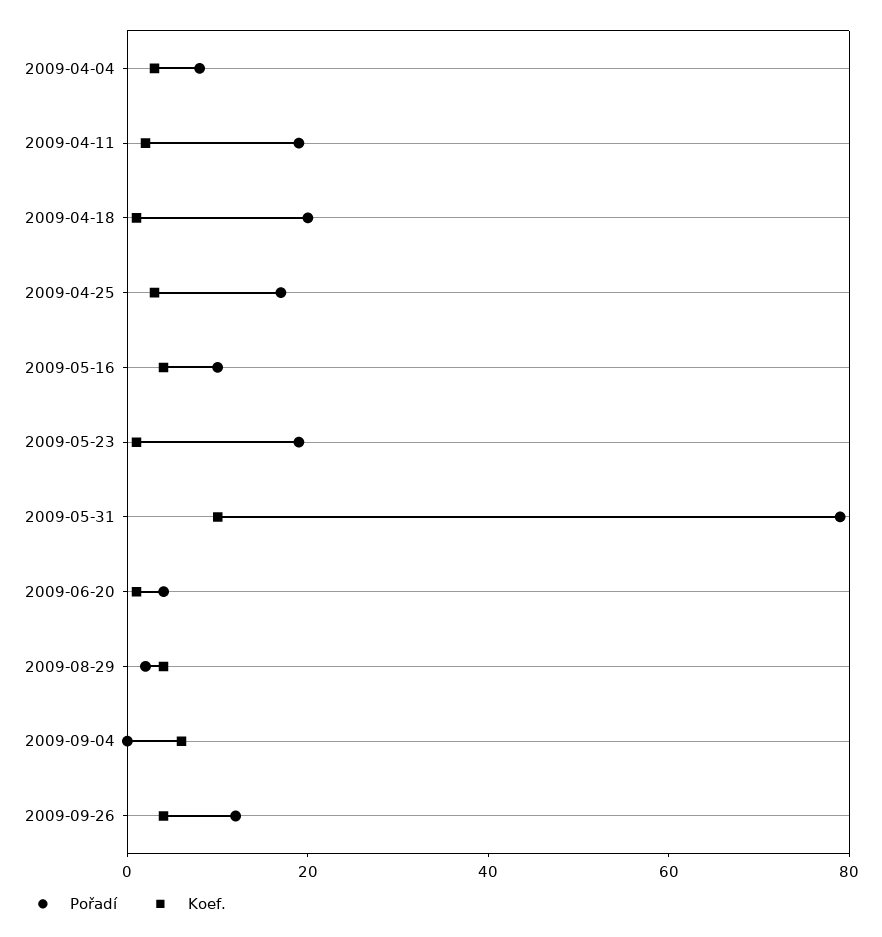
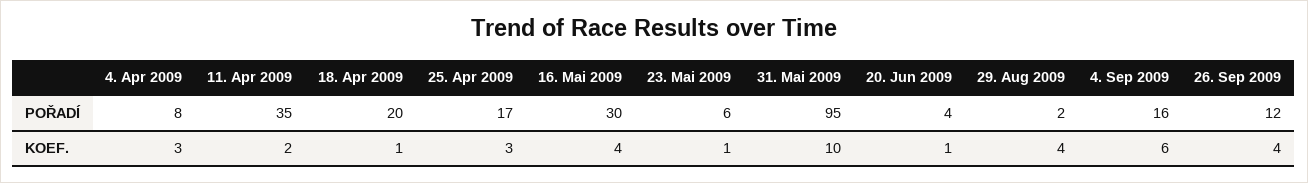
Pořadí, 2009-04-11: 20 -> 35
Pořadí, 2009-05-16: 10 -> 30
Pořadí, 2009-05-23: 20 -> 6
Pořadí, 2009-05-31: 80 -> 95
Pořadí, 2009-09-04: 0 -> 16

